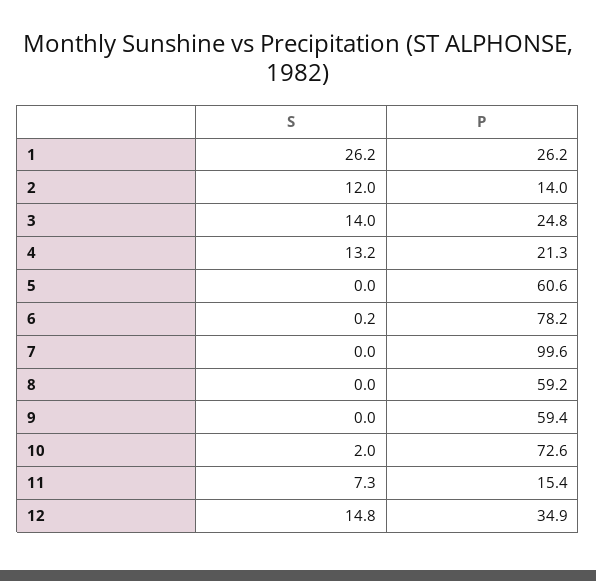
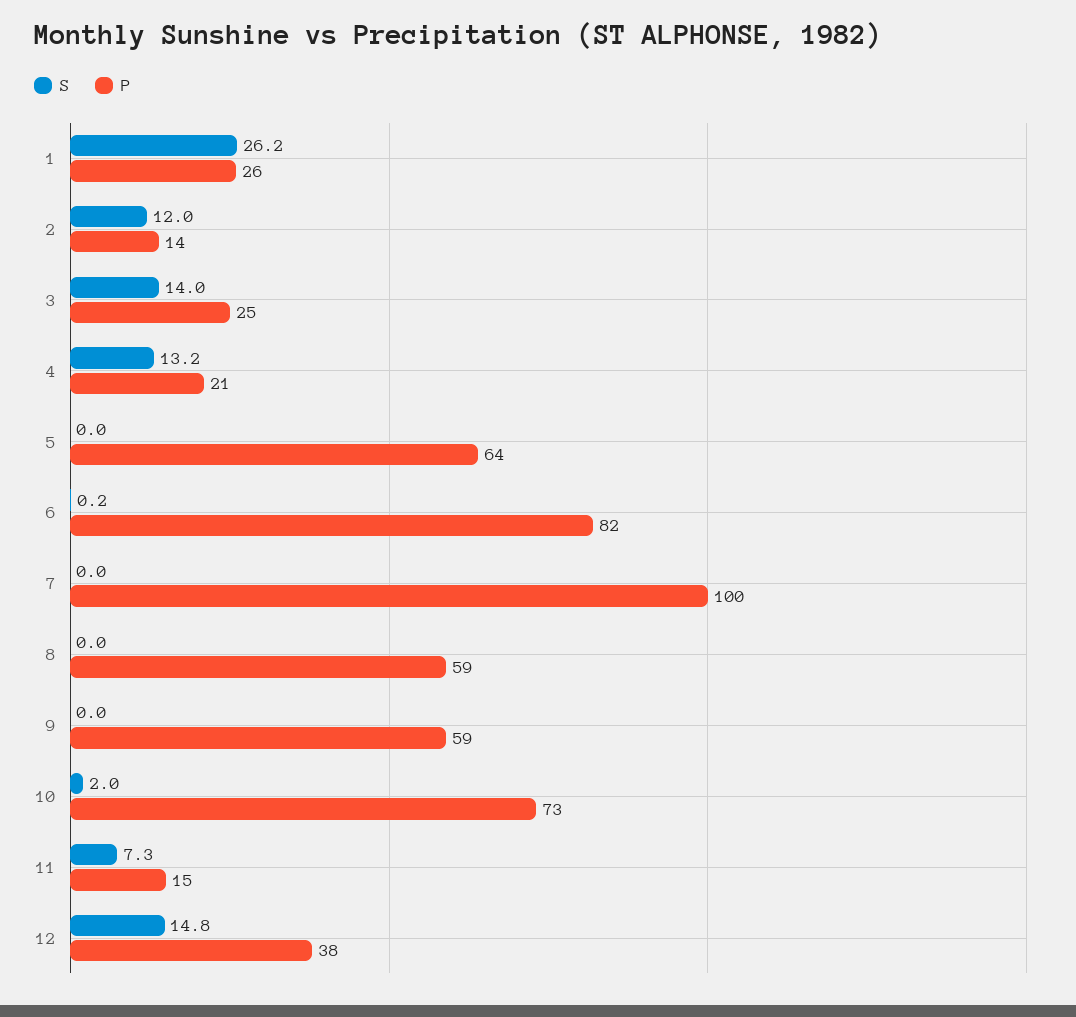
P, 5: 60.6 -> 64
P, 6: 78.2 -> 82
P, 12: 34.9 -> 38

